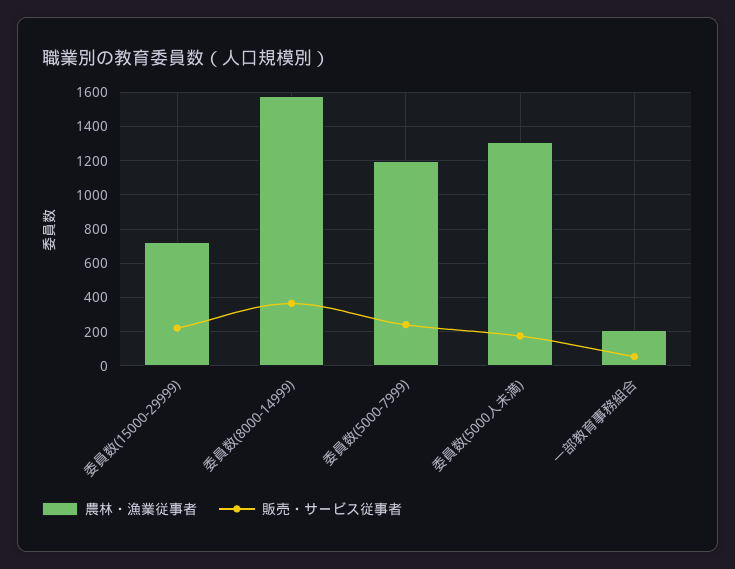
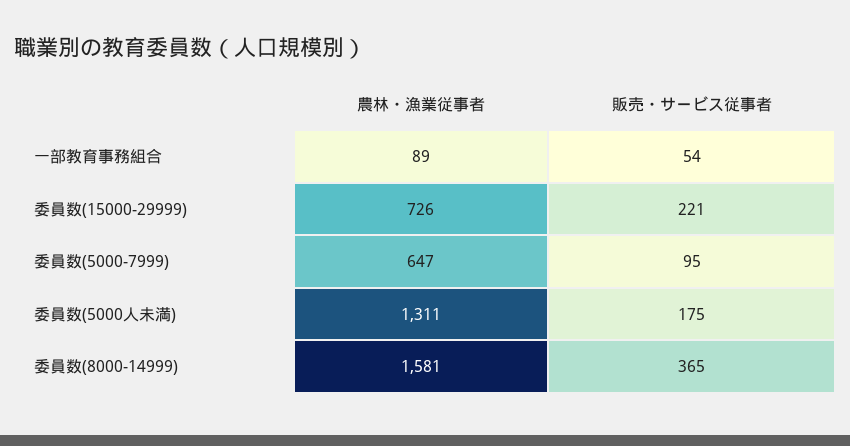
農林・漁業従事者, 委員数(5000-7999): 1200 -> 647
販売・サービス従事者, 委員数(5000-7999): 250 -> 95
農林・漁業従事者, 一部教育事務組合: 200 -> 89

